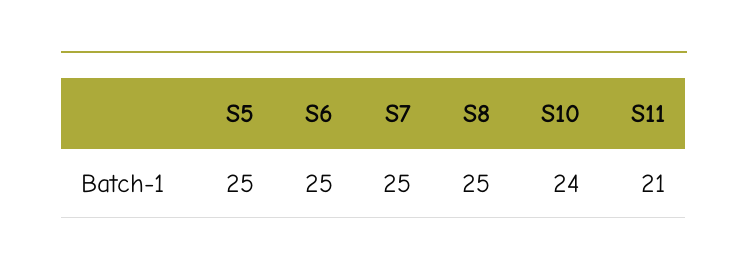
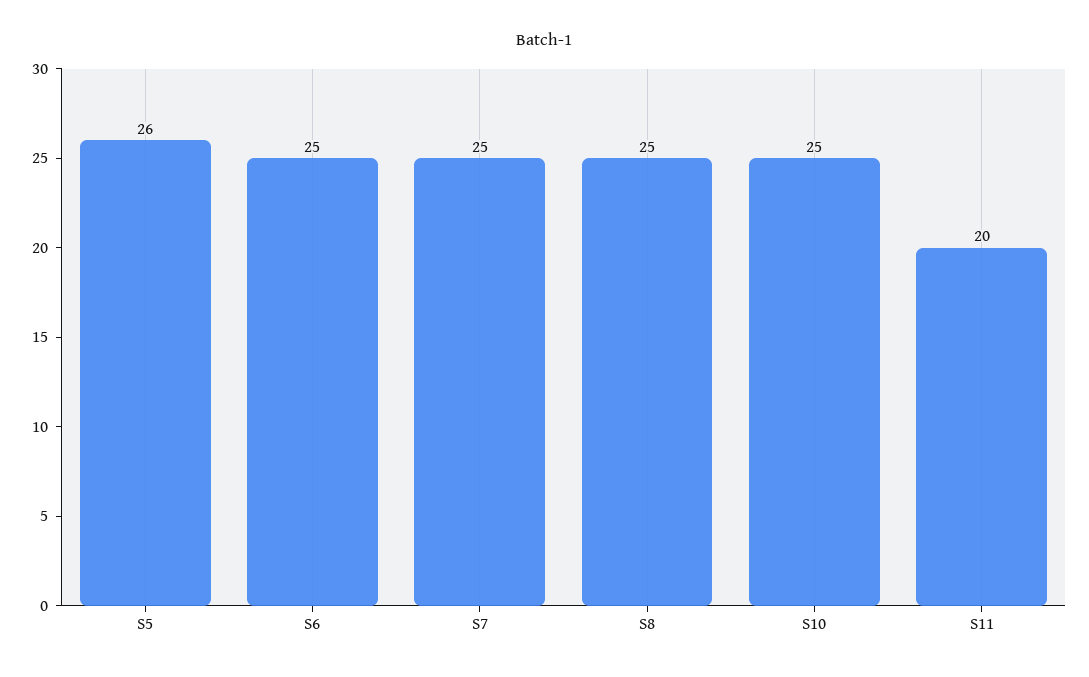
S5: 25 -> 26
S10: 24 -> 25
S11: 21 -> 20

